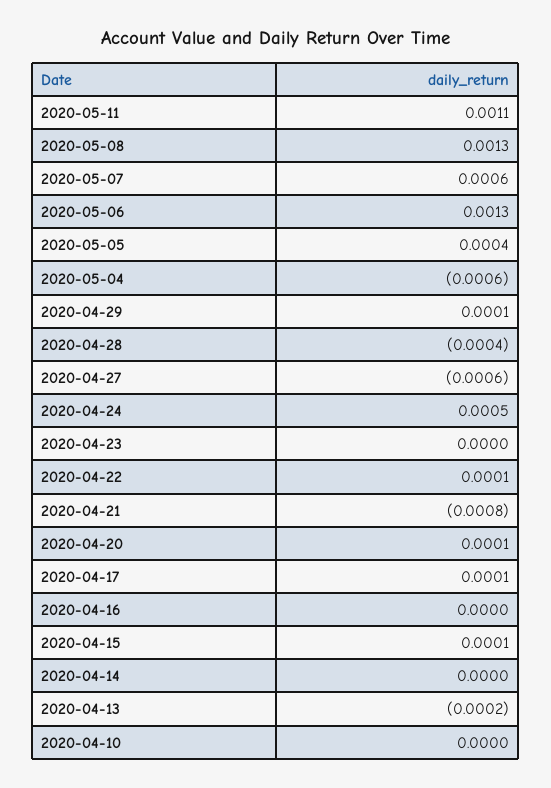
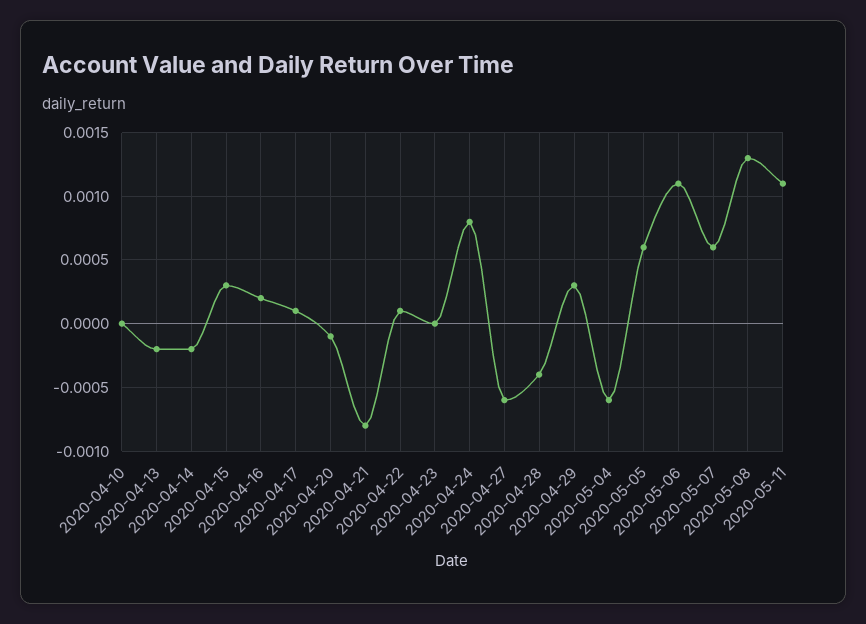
2020-05-06: 0.0013 -> 0.0011
2020-05-05: 0.0004 -> 0.0006
2020-04-29: 0.0001 -> 0.0003
2020-04-24: 0.0005 -> 0.0008
2020-04-20: 0.0001 -> -0.0001
2020-04-16: 0 -> 0.0002
2020-04-15: 0.0001 -> 0.0003
2020-04-14: 0 -> -0.0002

